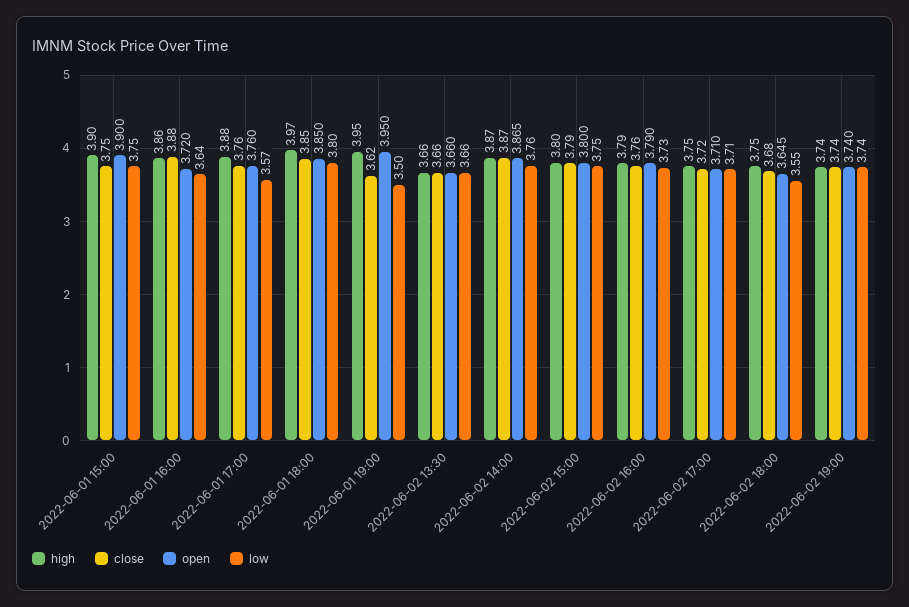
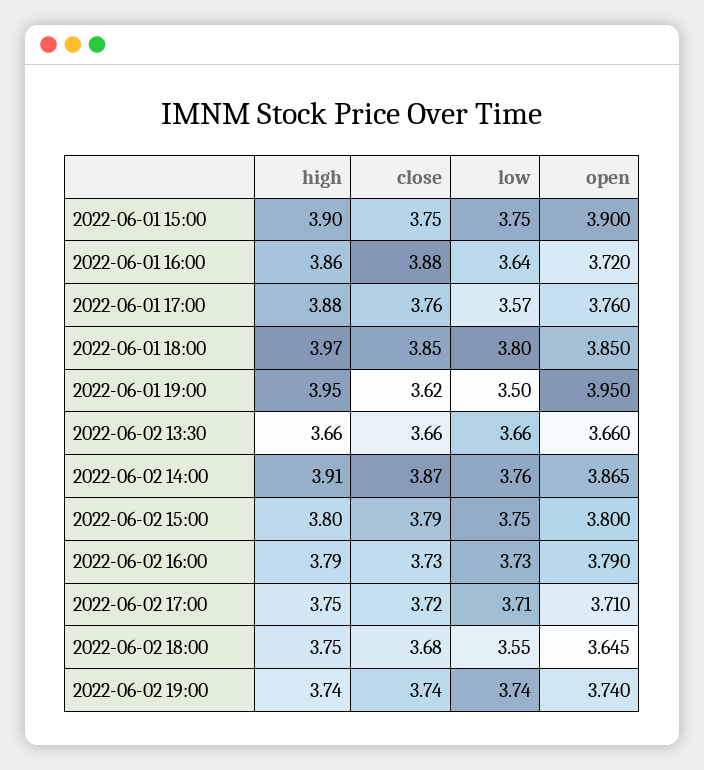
high, 2022-06-02 14:00: 3.87 -> 3.91
close, 2022-06-02 16:00: 3.76 -> 3.73

